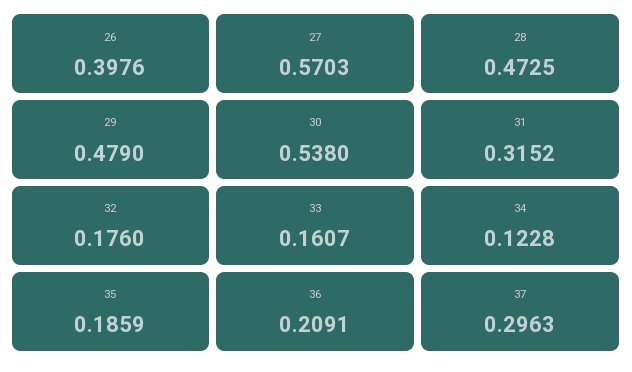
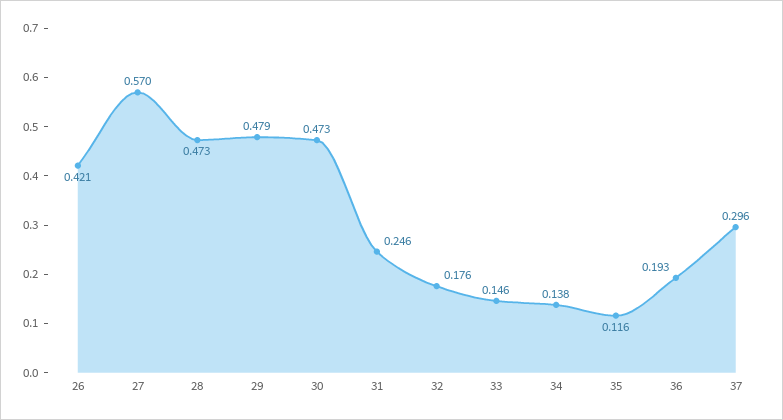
26: 0.3976 -> 0.421
30: 0.538 -> 0.473
31: 0.3152 -> 0.246
33: 0.1607 -> 0.146
34: 0.1228 -> 0.138
35: 0.1859 -> 0.116
36: 0.2091 -> 0.193

